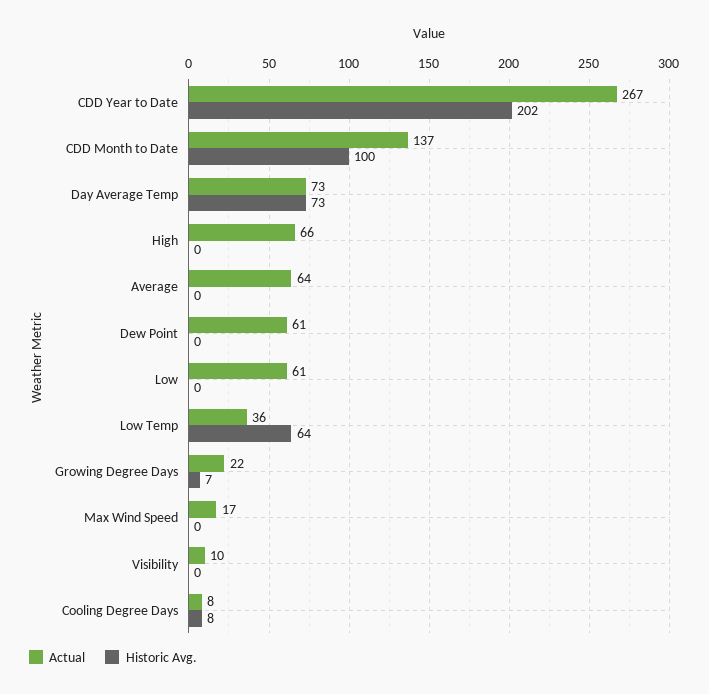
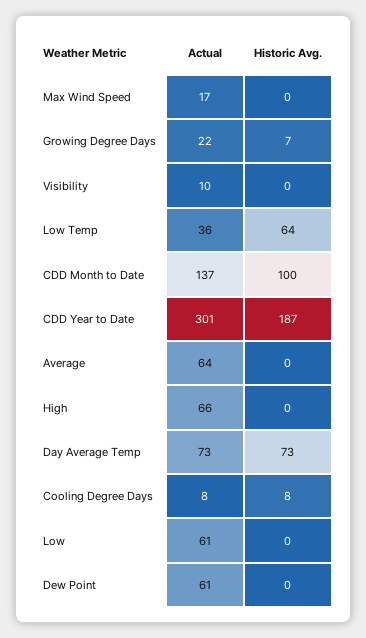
Actual, CDD Year to Date: 267 -> 301
Historic Avg., CDD Year to Date: 202 -> 187

